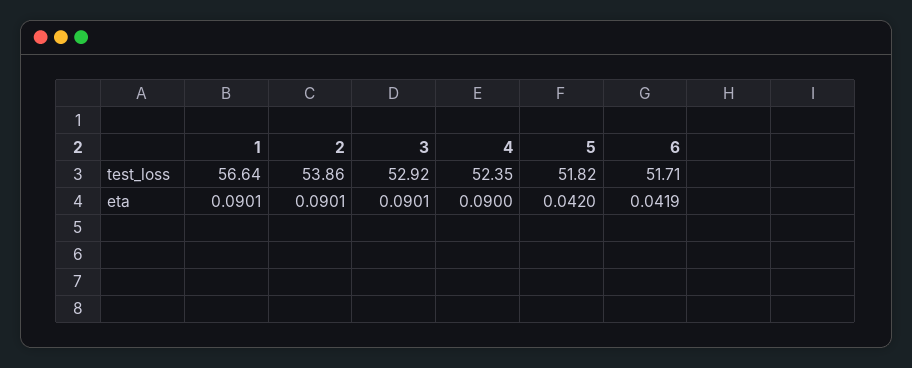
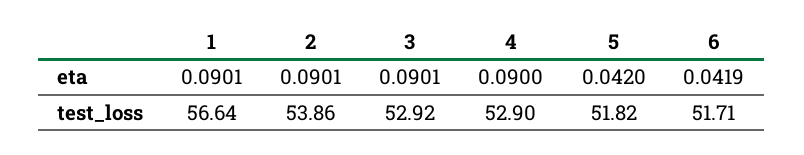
4, test_loss: 52.35 -> 52.9

